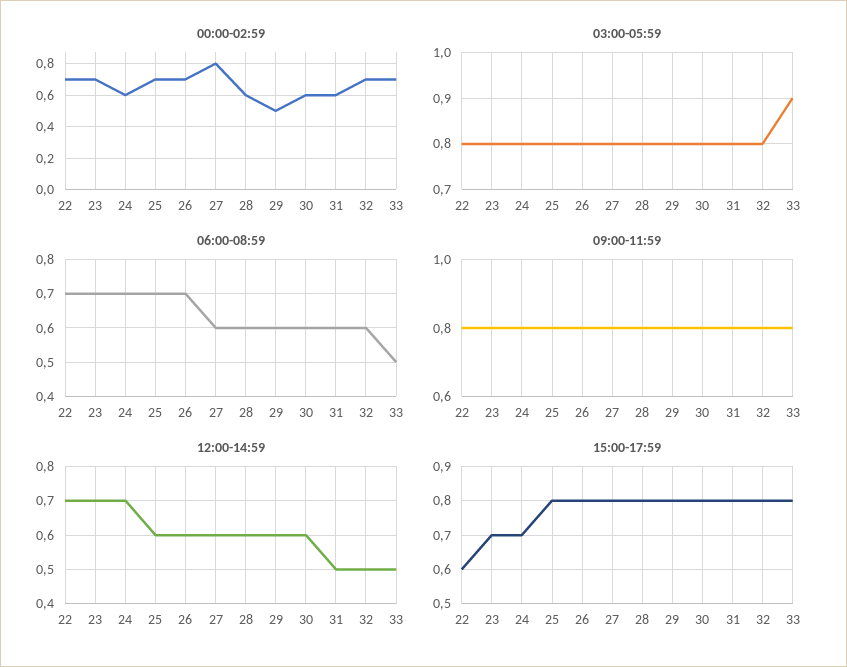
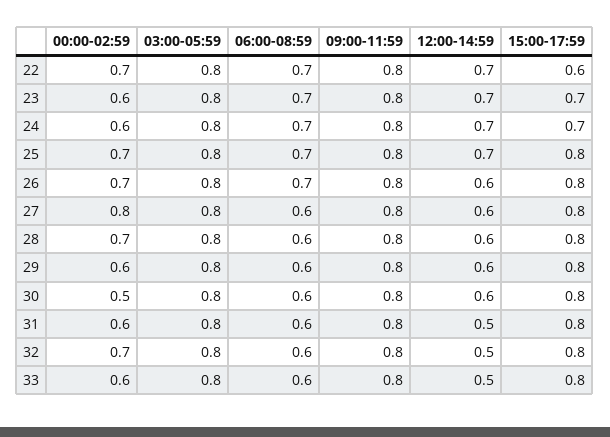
00:00-02:59, 23: 0.7 -> 0.6
00:00-02:59, 28: 0.6 -> 0.7
00:00-02:59, 29: 0.5 -> 0.6
00:00-02:59, 30: 0.6 -> 0.5
00:00-02:59, 33: 0.7 -> 0.6
03:00-05:59, 33: 0.9 -> 0.8
06:00-08:59, 33: 0.5 -> 0.6
12:00-14:59, 25: 0.6 -> 0.7

